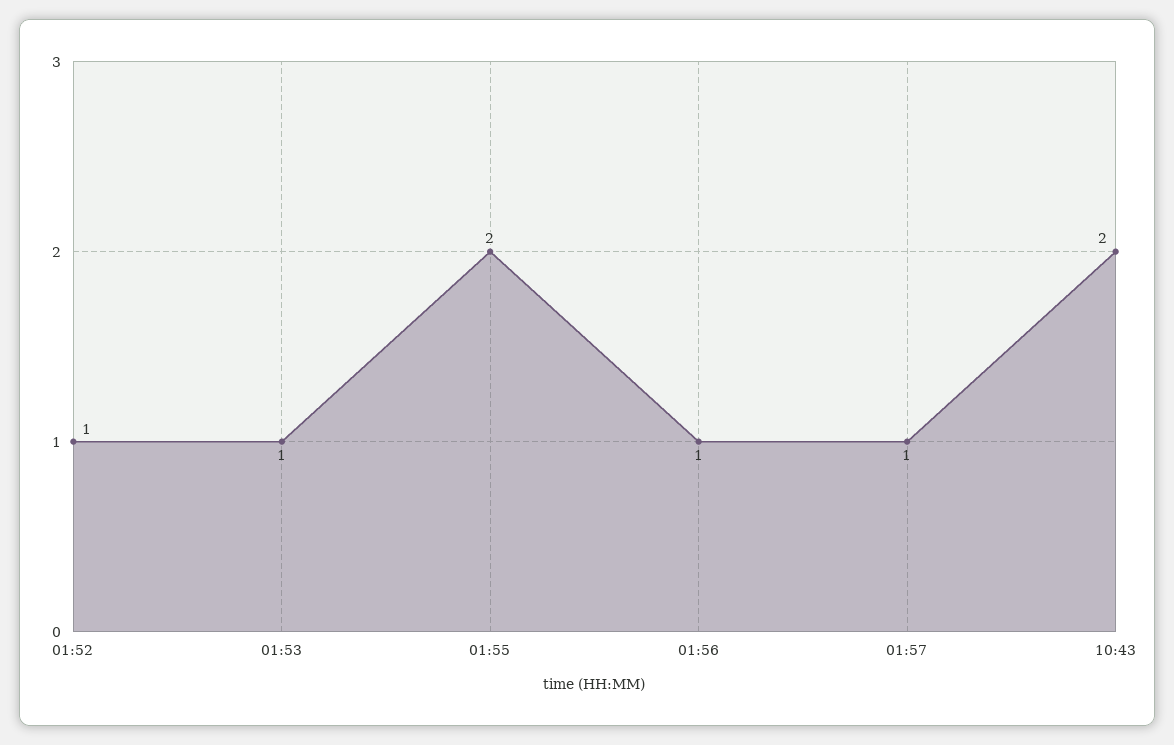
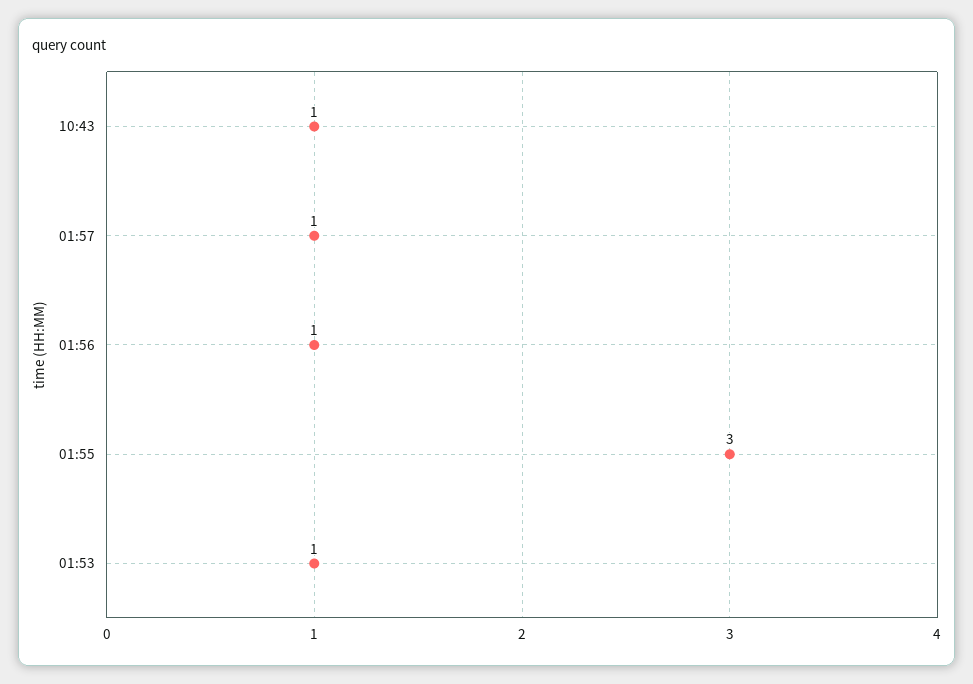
01:52: 1 -> none
01:55: 2 -> 3
10:43: 2 -> 1

